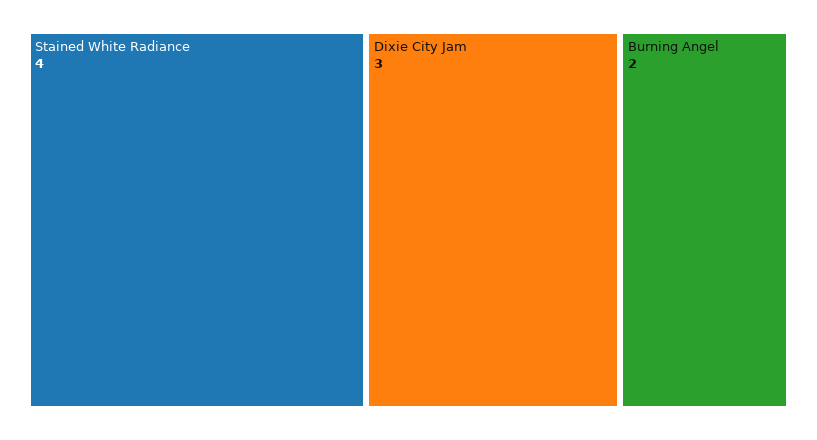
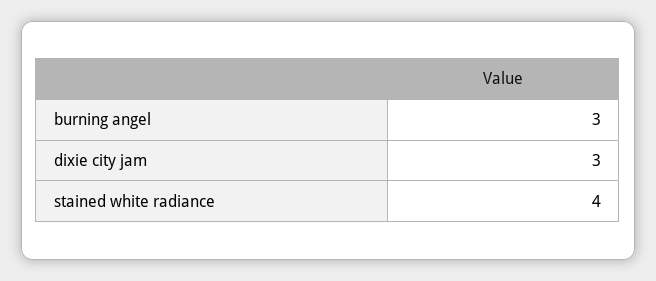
Burning Angel: 2 -> 3

